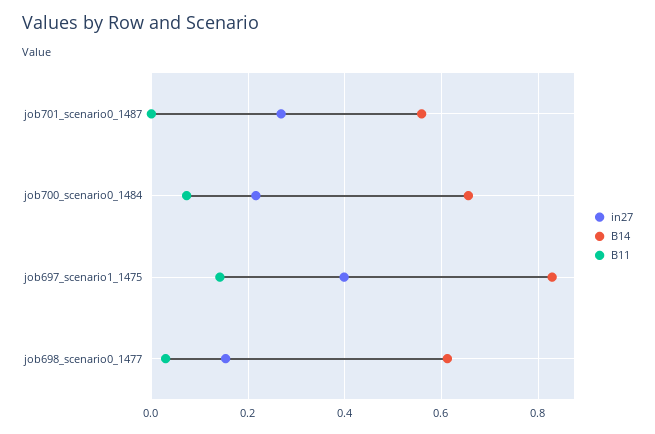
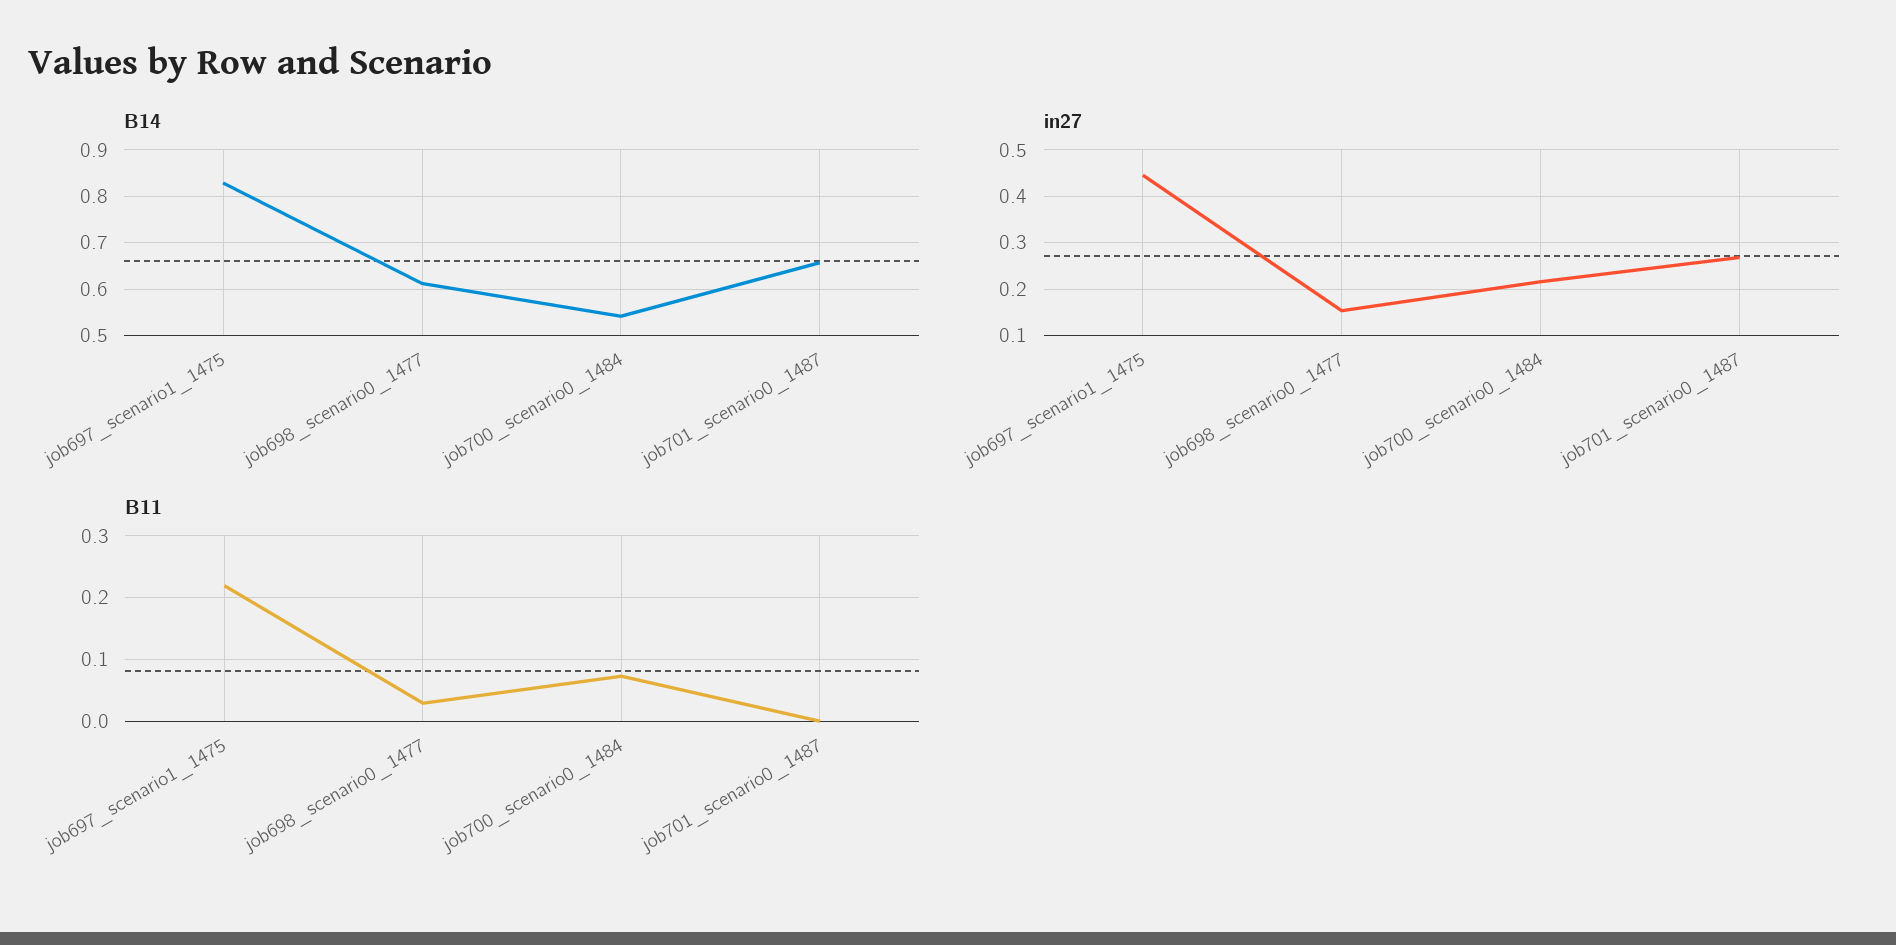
B14, job701_scenario0_1487: 0.56 -> 0.66
B14, job700_scenario0_1484: 0.66 -> 0.54
in27, job697_scenario1_1475: 0.4 -> 0.44
B11, job697_scenario1_1475: 0.14 -> 0.22

